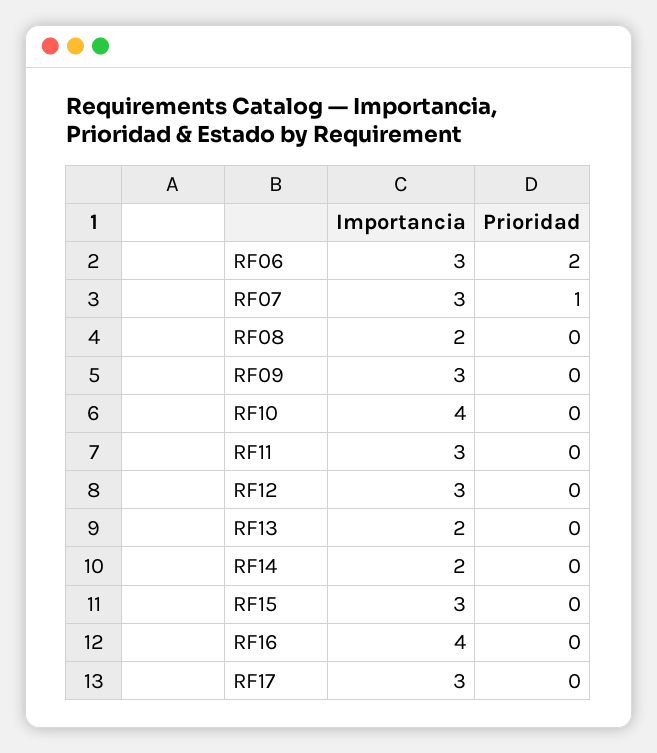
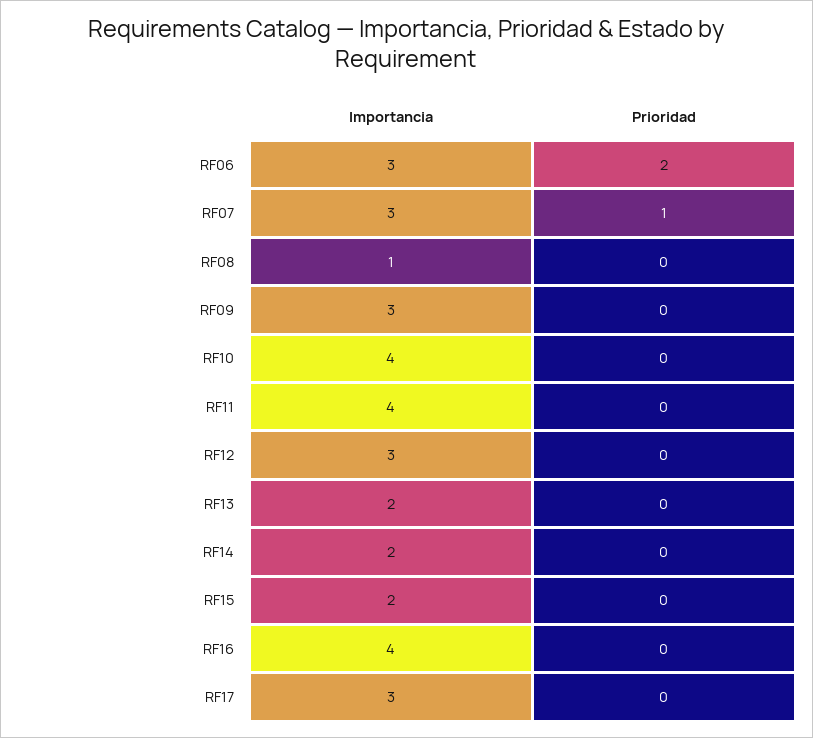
Importancia, RF08: 2 -> 1
Importancia, RF11: 3 -> 4
Importancia, RF15: 3 -> 2

